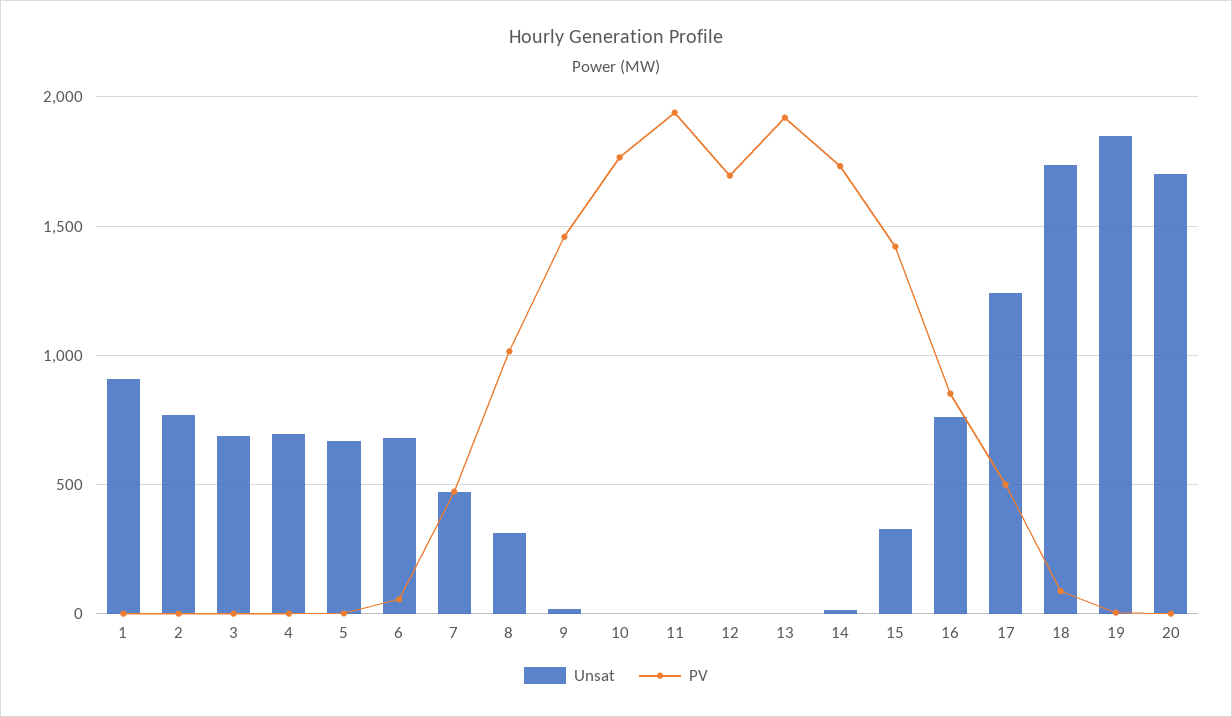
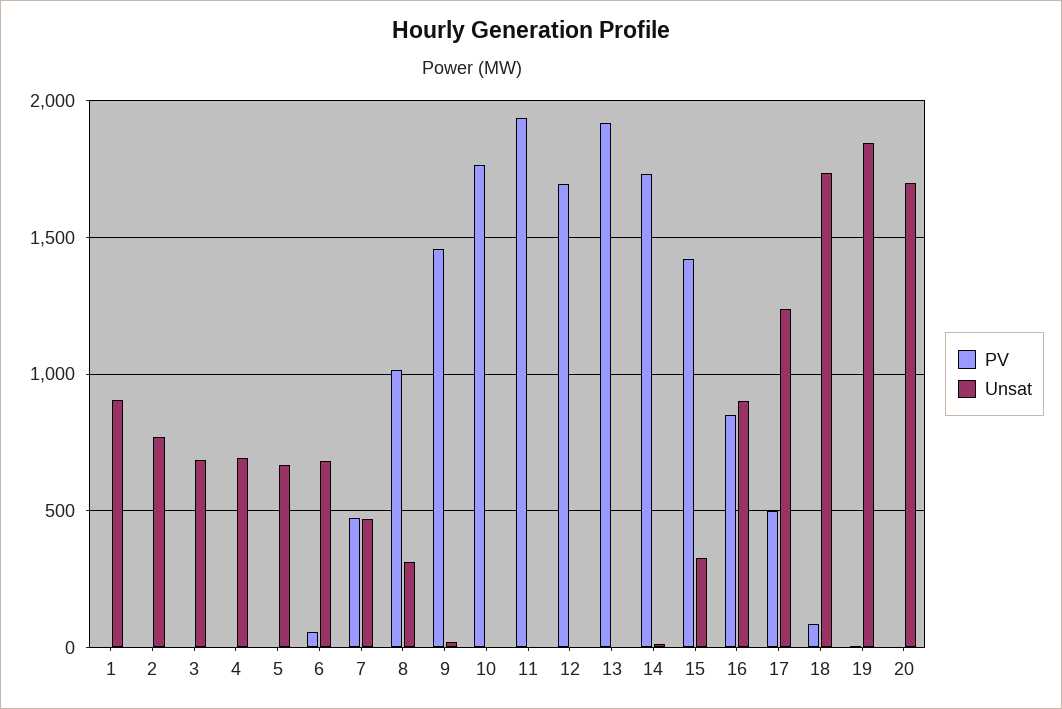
Unsat, 16: 750 -> 900

